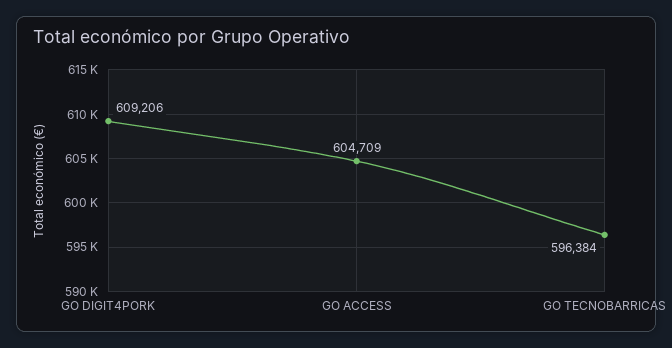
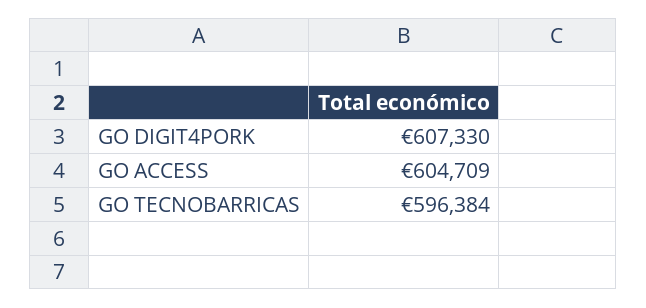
GO DIGIT4PORK: 609206 -> 607330

